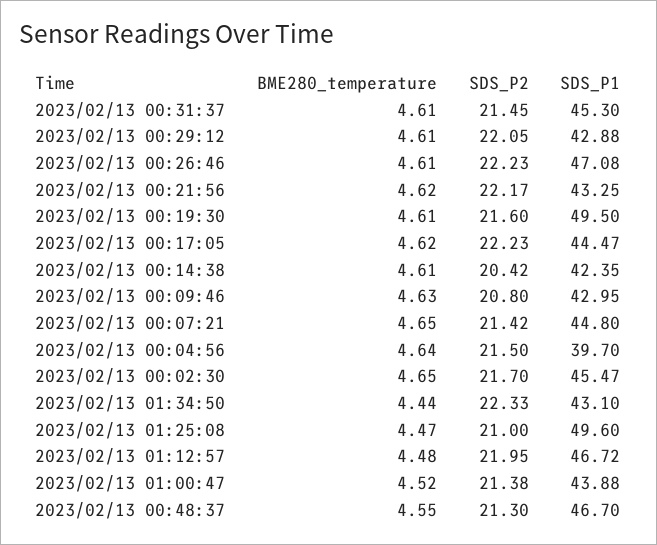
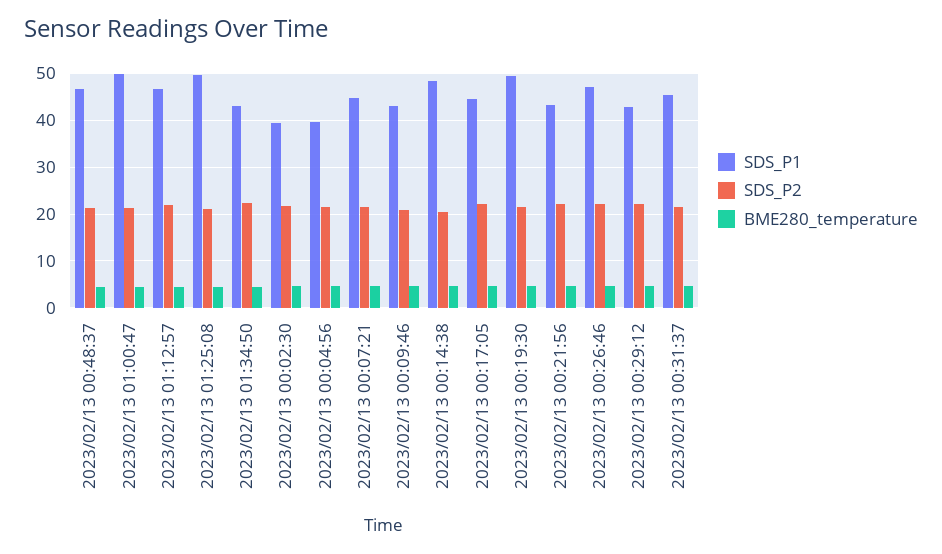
SDS_P1, 2023/02/13 00:14:38: 42.35 -> 48
SDS_P1, 2023/02/13 00:02:30: 45.47 -> 40
SDS_P1, 2023/02/13 01:00:47: 43.88 -> 50

